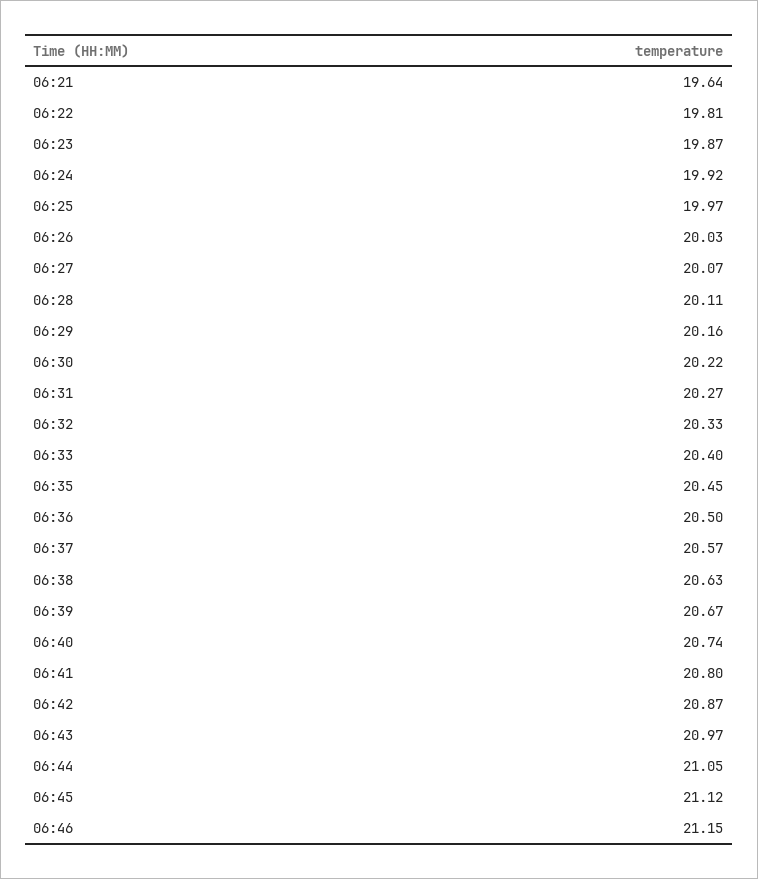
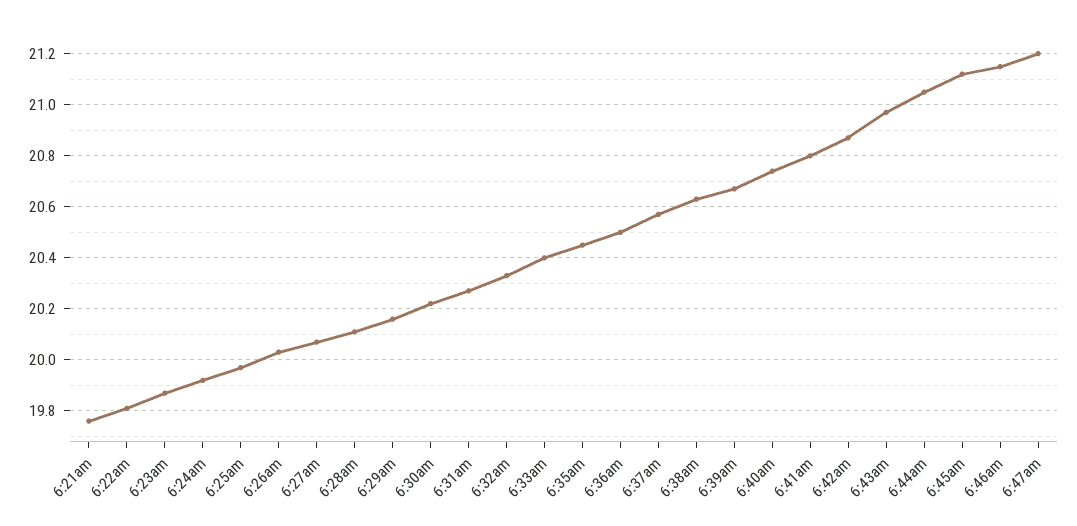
06:21: 19.64 -> 19.75
6:47am: none -> 21.2

